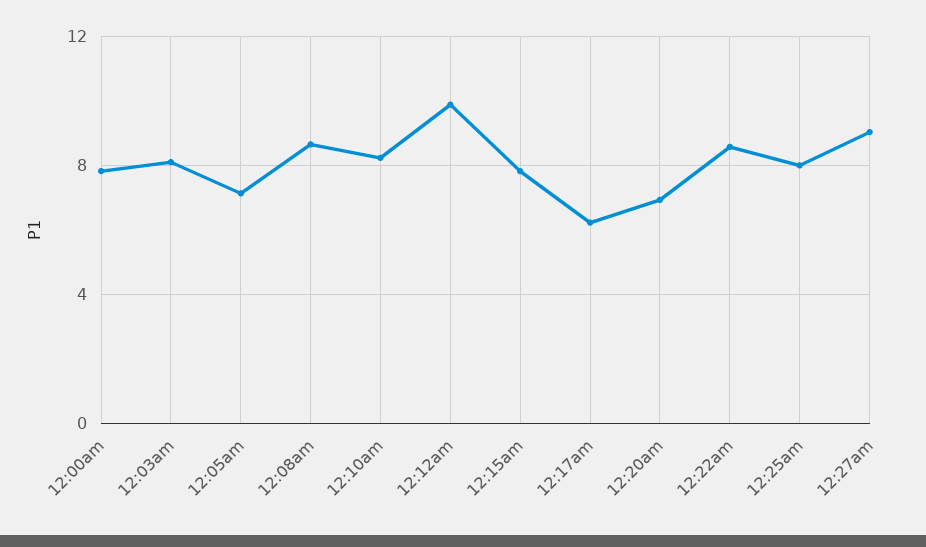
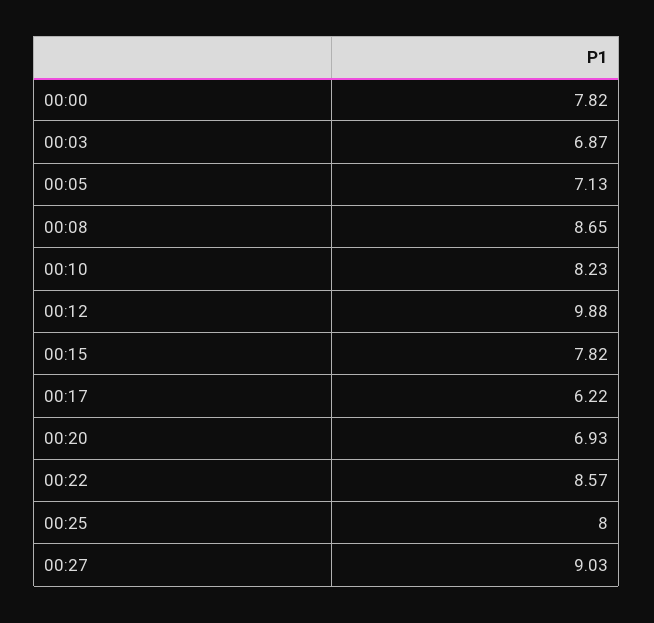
12:03am: 8 -> 6.87

